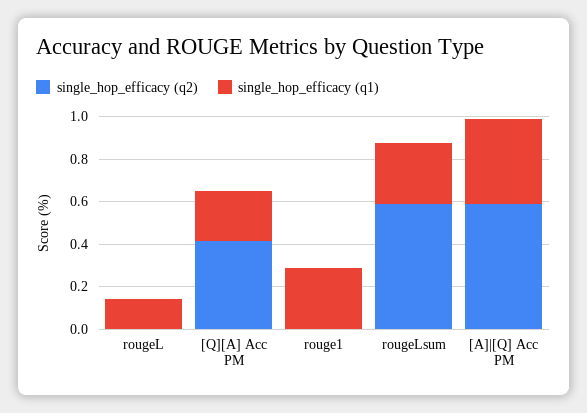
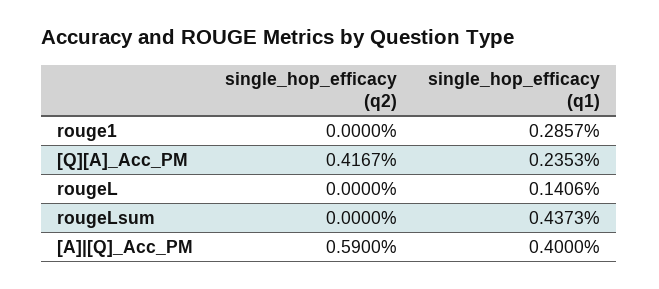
single_hop_efficacy (q2), rougeLsum: 0.6 -> 0
single_hop_efficacy (q1), rougeLsum: 0.3 -> 0.4373

